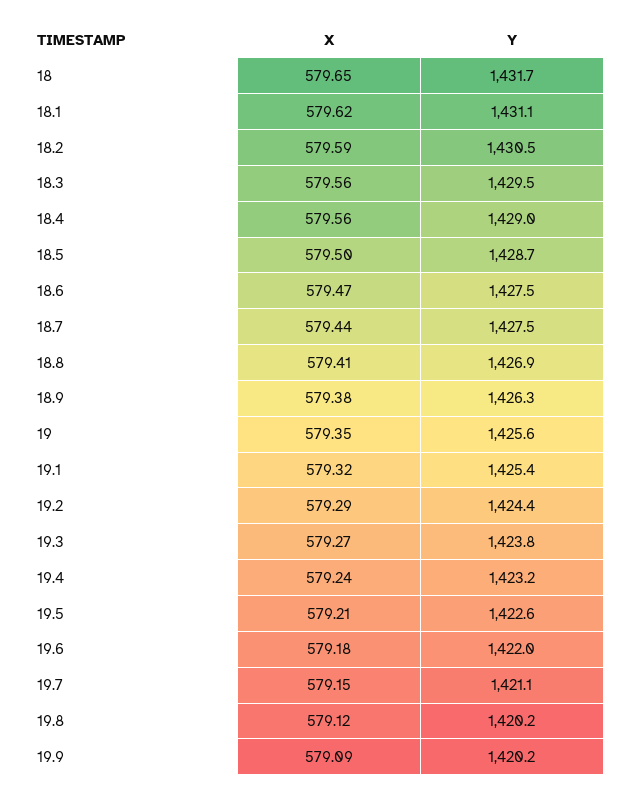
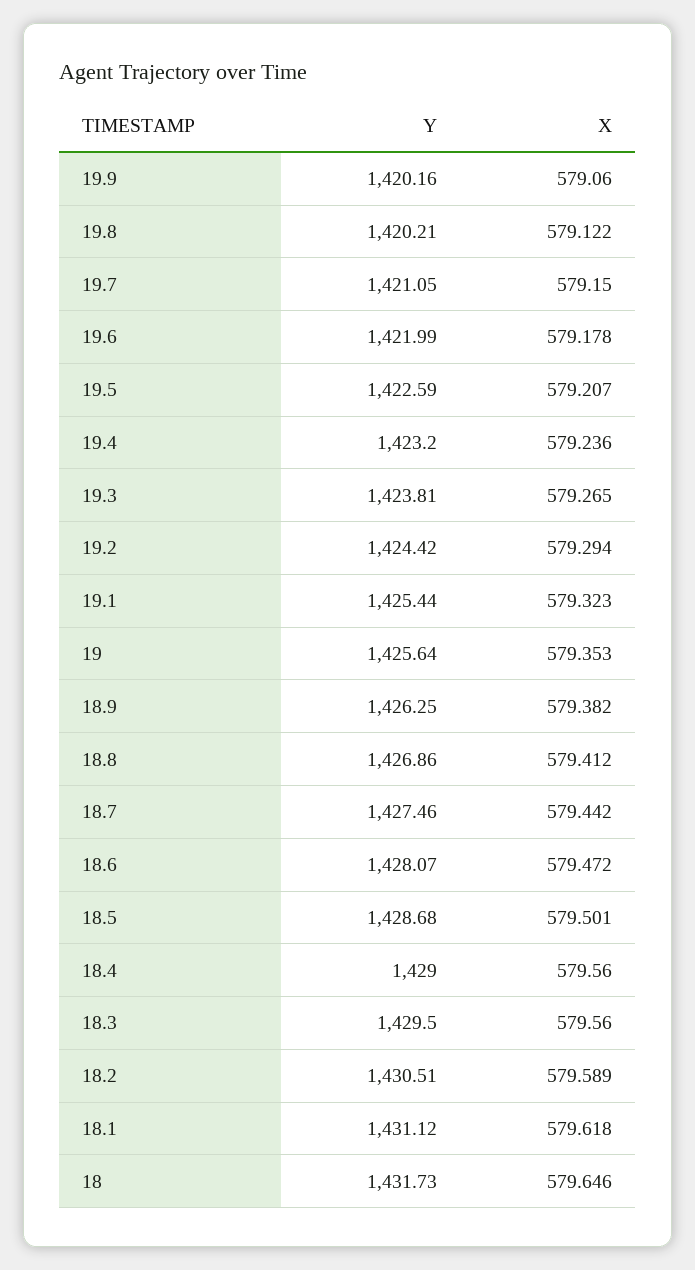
Y, 18.6: 1427.5 -> 1428.07
X, 19.9: 579.09 -> 579.06

